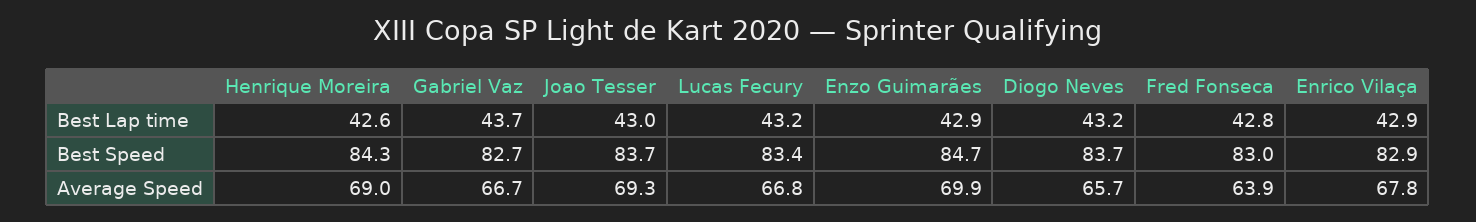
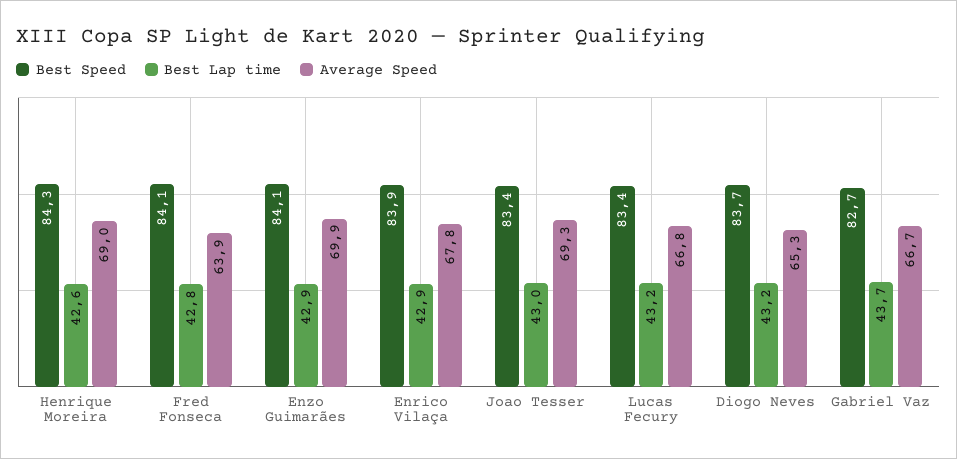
Best Speed, Joao Tesser: 83.7 -> 83.4
Best Speed, Enzo Guimarães: 84.7 -> 84.1
Best Speed, Fred Fonseca: 83 -> 84.1
Best Speed, Enrico Vilaça: 82.9 -> 83.9
Average Speed, Diogo Neves: 65.7 -> 65.3

